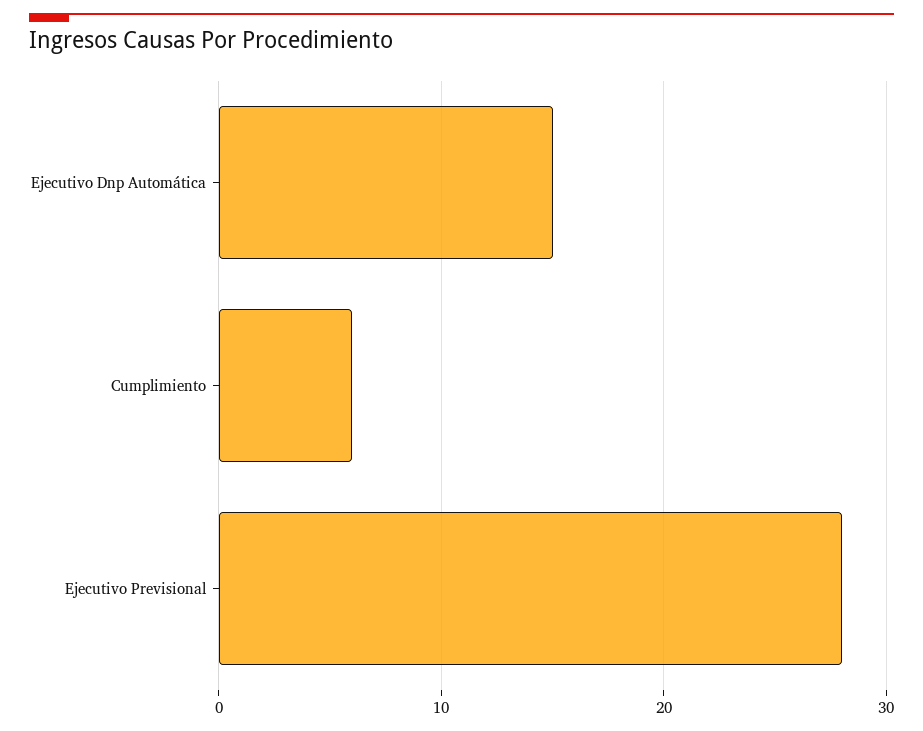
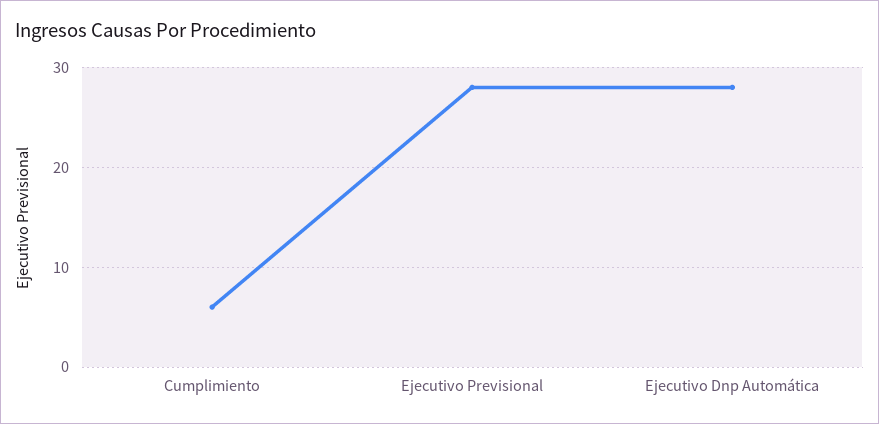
Ejecutivo Dnp Automática: 15 -> 28

